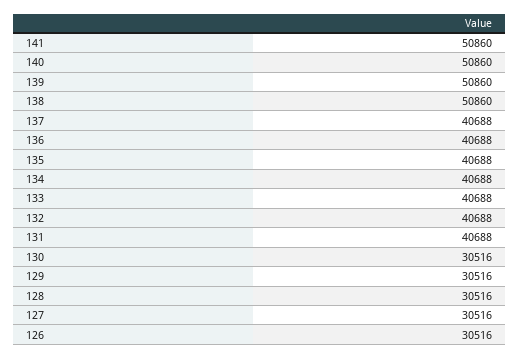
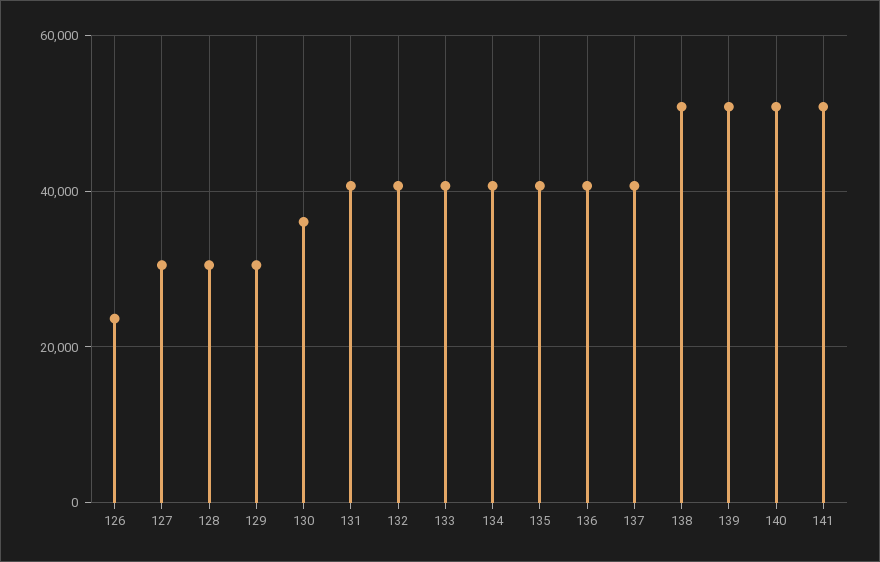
130: 30516 -> 36000
126: 30516 -> 24000

